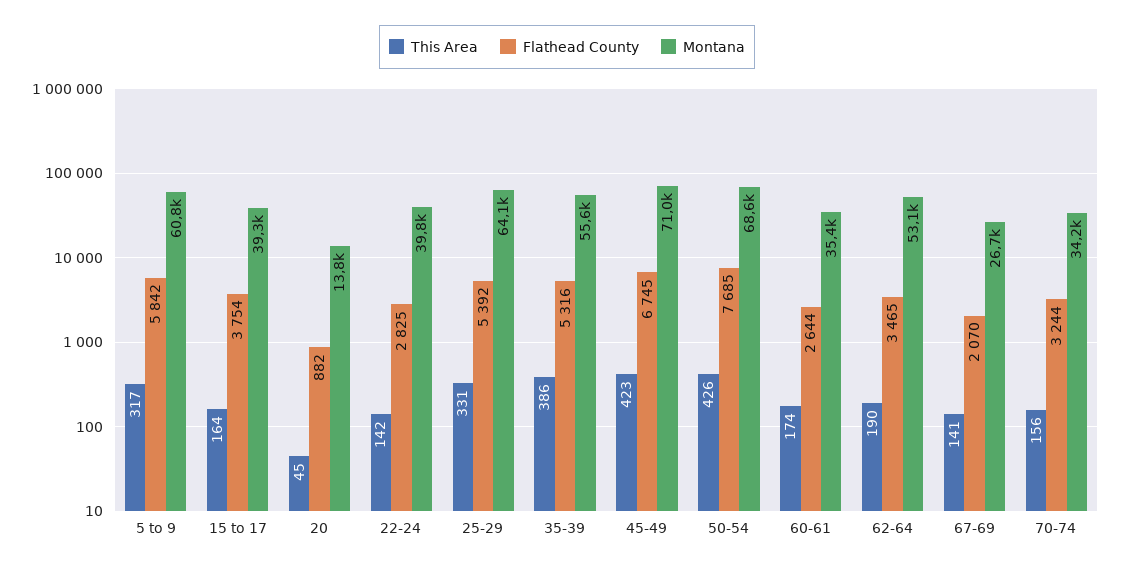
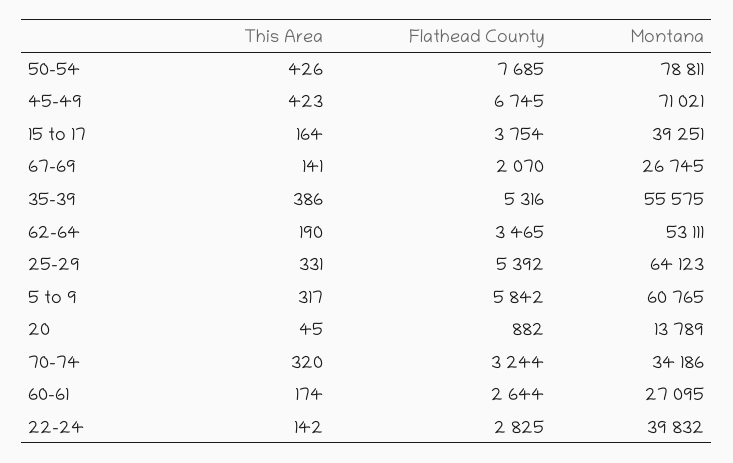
Montana, 50-54: 68600 -> 78811
Montana, 60-61: 35400 -> 27095
This Area, 70-74: 156 -> 320

